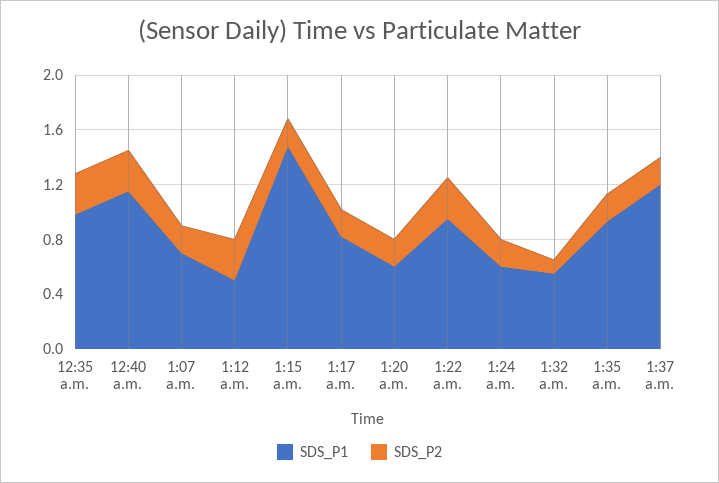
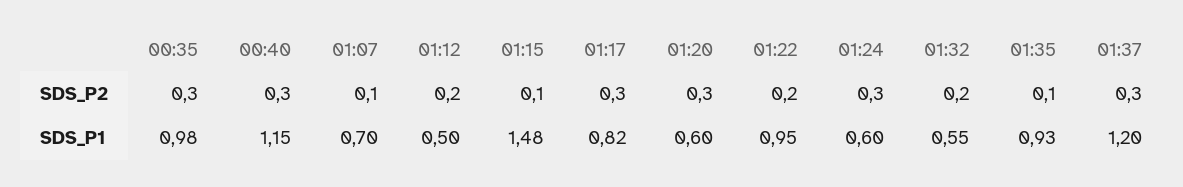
SDS_P2, 1:07 a.m.: 0.2 -> 0.1
SDS_P2, 1:12 a.m.: 0.3 -> 0.2
SDS_P2, 1:15 a.m.: 0.2 -> 0.1
SDS_P2, 1:17 a.m.: 0.2 -> 0.3
SDS_P2, 1:20 a.m.: 0.2 -> 0.3
SDS_P2, 1:22 a.m.: 0.3 -> 0.2
SDS_P2, 1:24 a.m.: 0.2 -> 0.3
SDS_P2, 1:32 a.m.: 0.1 -> 0.2
SDS_P2, 1:35 a.m.: 0.2 -> 0.1
SDS_P2, 1:37 a.m.: 0.2 -> 0.3

